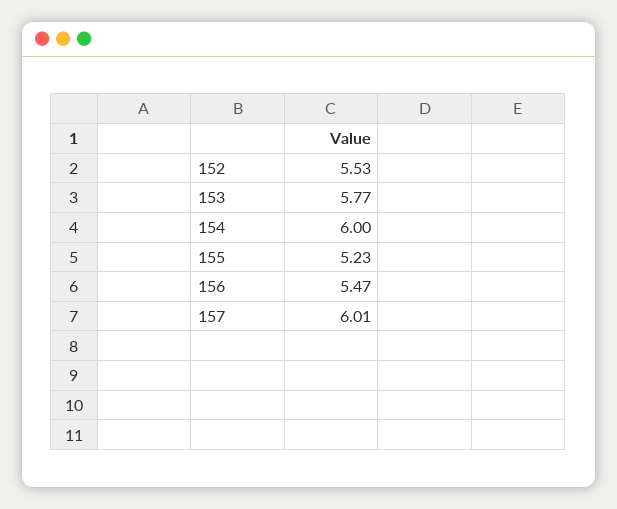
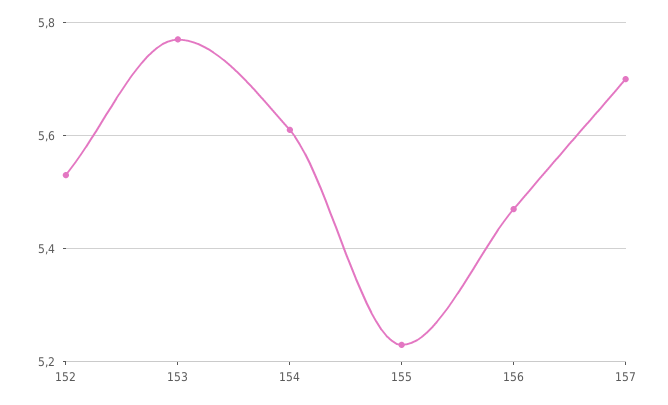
154: 6 -> 5.6
157: 6.01 -> 5.7

